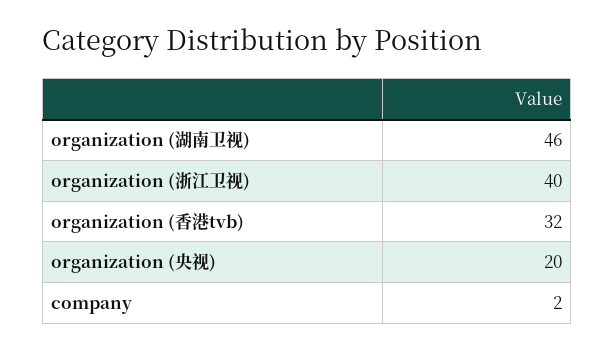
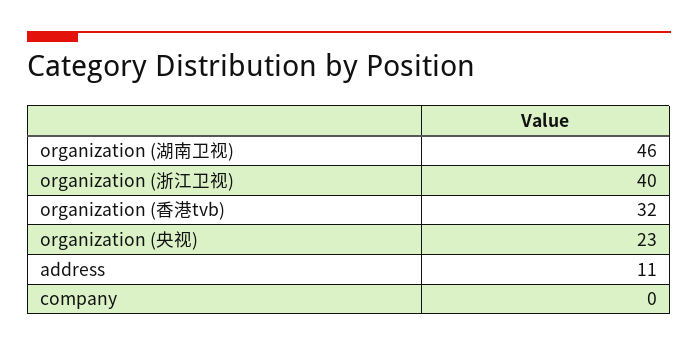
organization (央视): 20 -> 23
company: 2 -> 0
address: none -> 11

